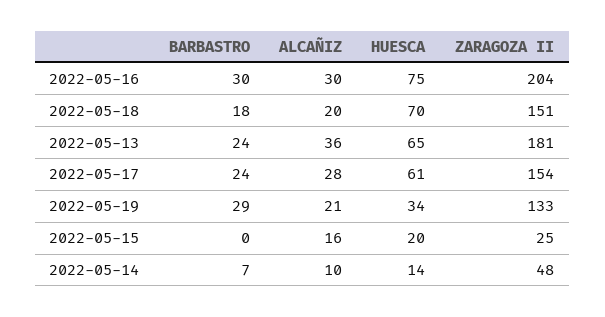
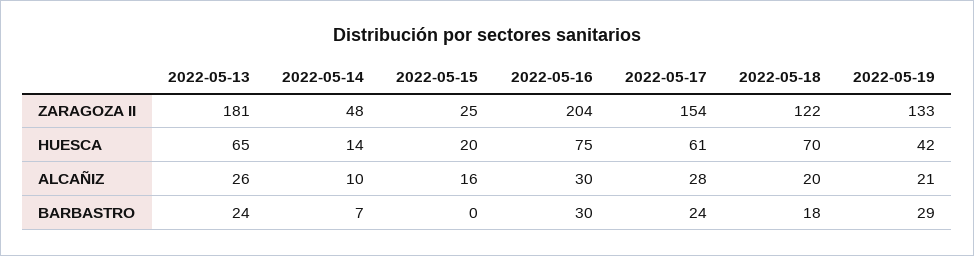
ZARAGOZA II, 2022-05-18: 151 -> 122
ALCAÑIZ, 2022-05-13: 36 -> 26
HUESCA, 2022-05-19: 34 -> 42

